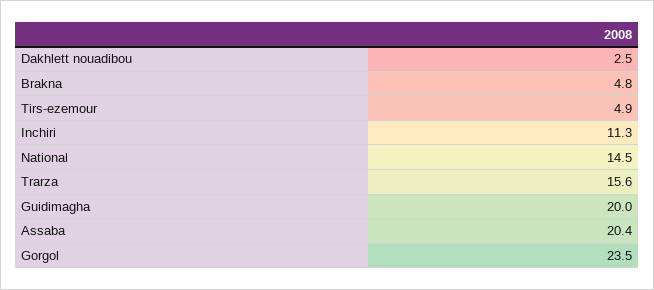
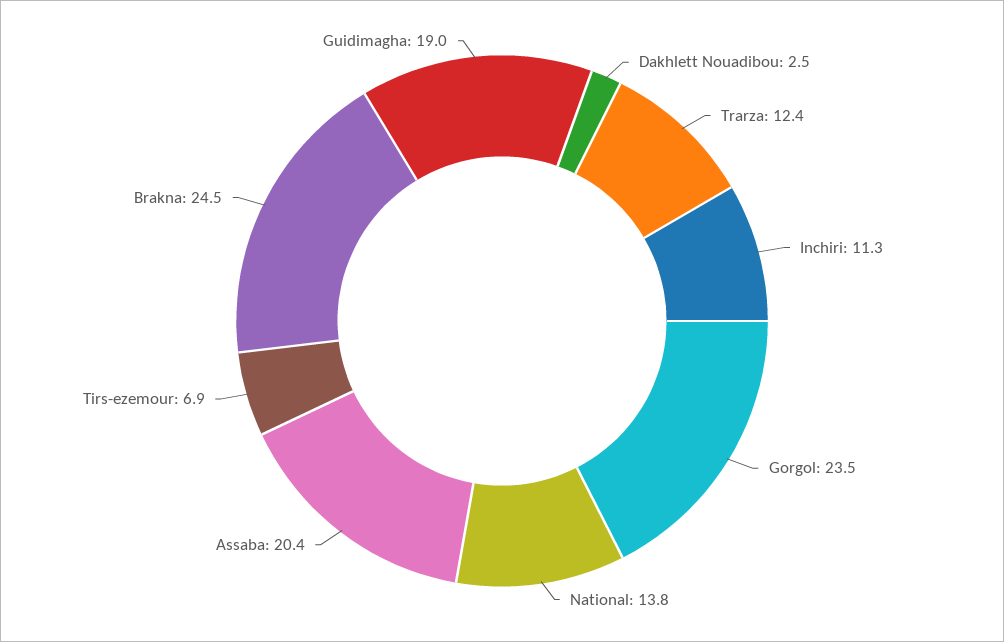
Brakna: 4.8 -> 24.5
Tirs-ezemour: 4.9 -> 6.9
National: 14.5 -> 13.8
Trarza: 15.6 -> 12.4
Guidimagha: 20 -> 19

